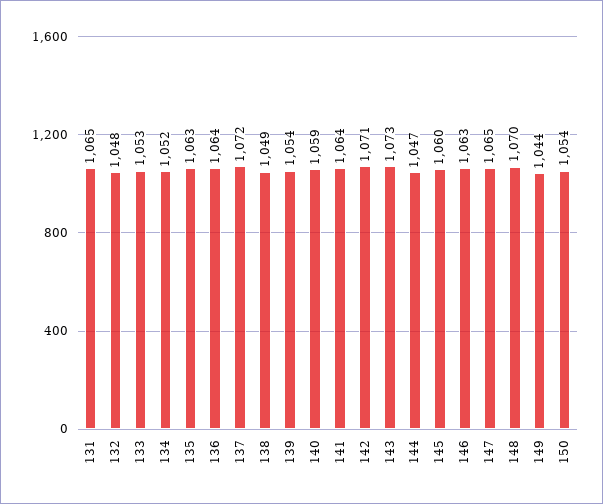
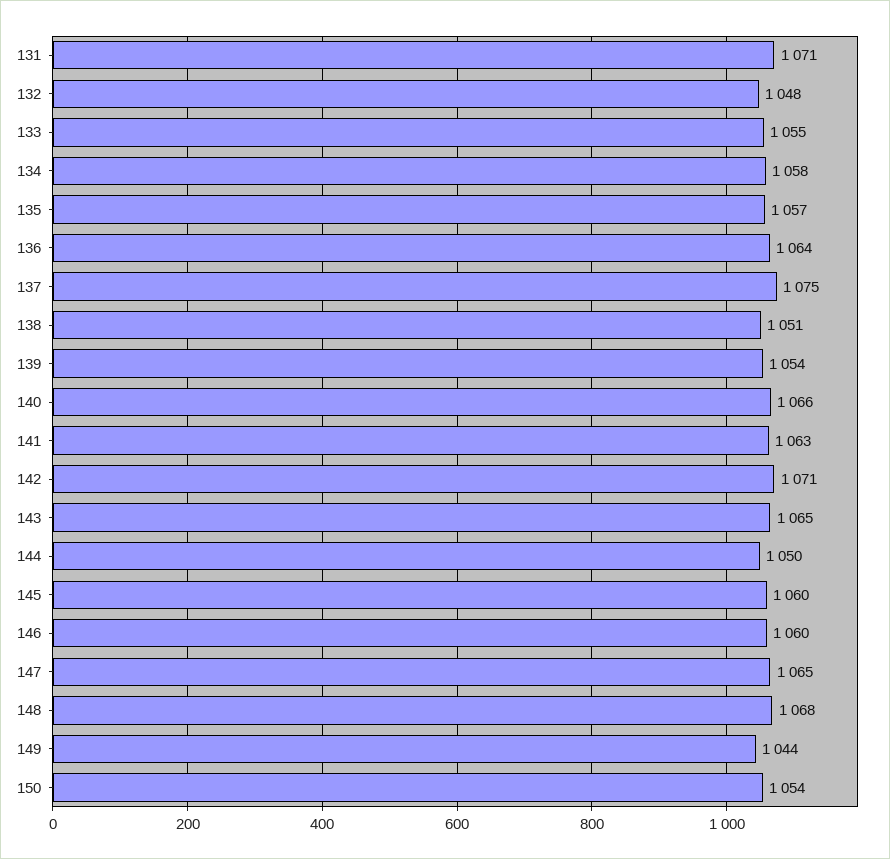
131: 1065 -> 1071
133: 1053 -> 1055
134: 1052 -> 1058
135: 1063 -> 1057
137: 1072 -> 1075
138: 1049 -> 1051
140: 1059 -> 1066
141: 1064 -> 1063
143: 1073 -> 1065
144: 1047 -> 1050
146: 1063 -> 1060
148: 1070 -> 1068

